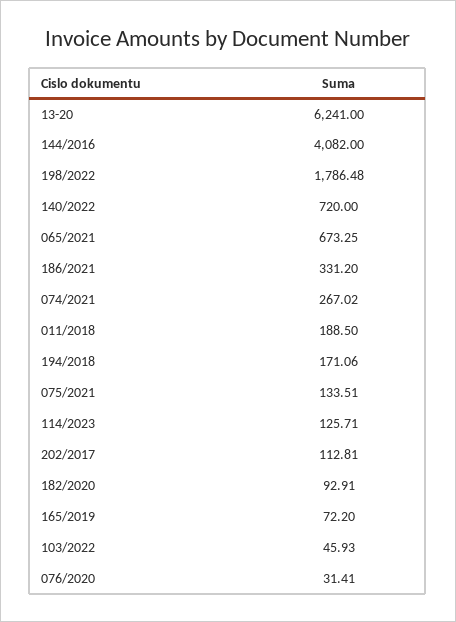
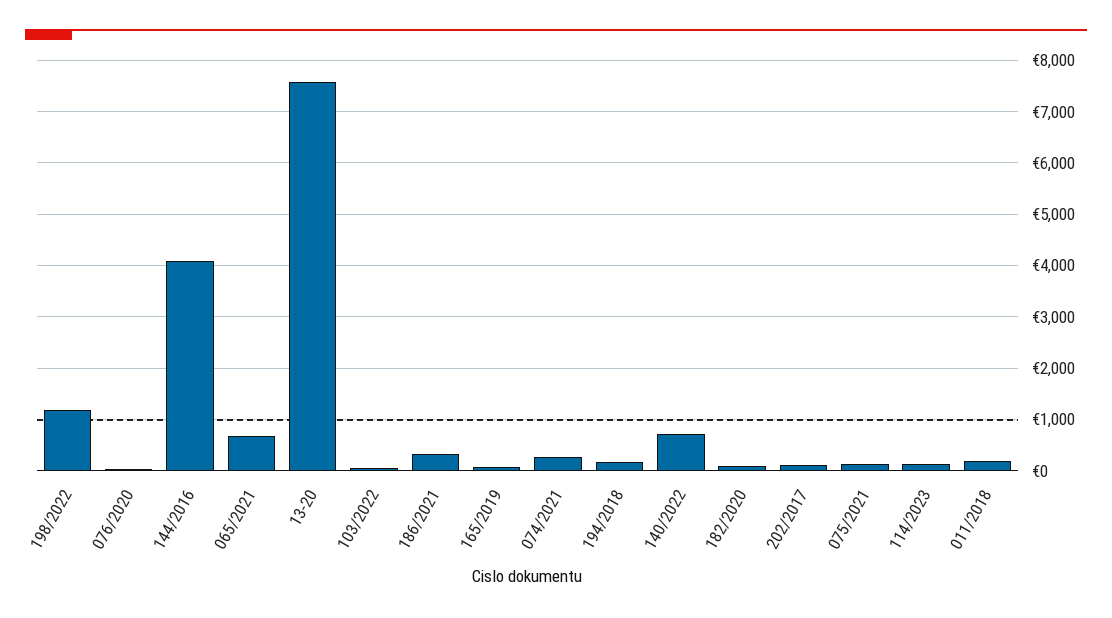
13-20: 6241 -> 7600
198/2022: 1786.48 -> 1200

